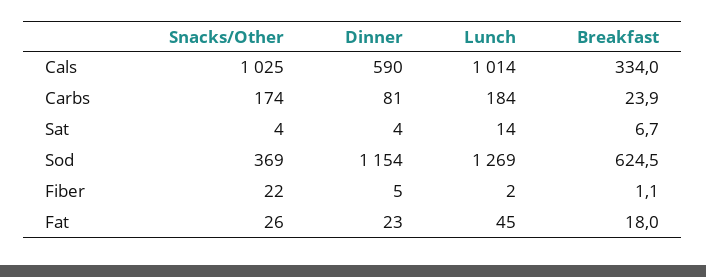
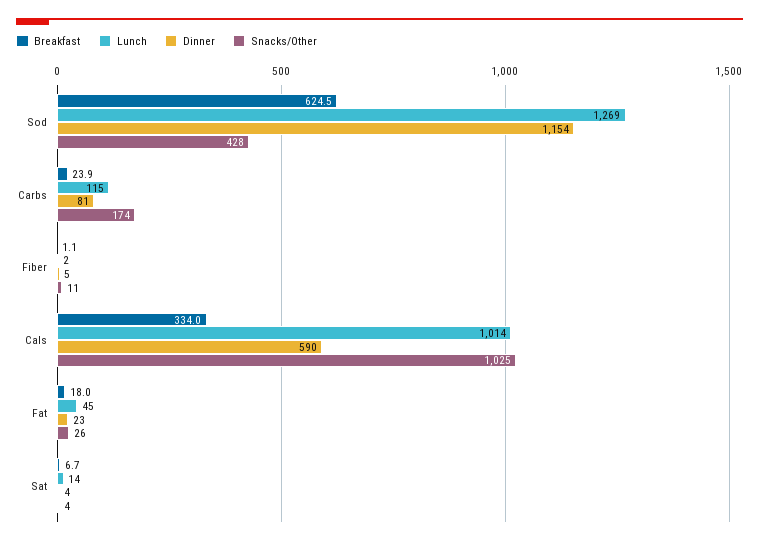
Lunch, Carbs: 184 -> 115
Snacks/Other, Sod: 369 -> 428
Snacks/Other, Fiber: 22 -> 11

